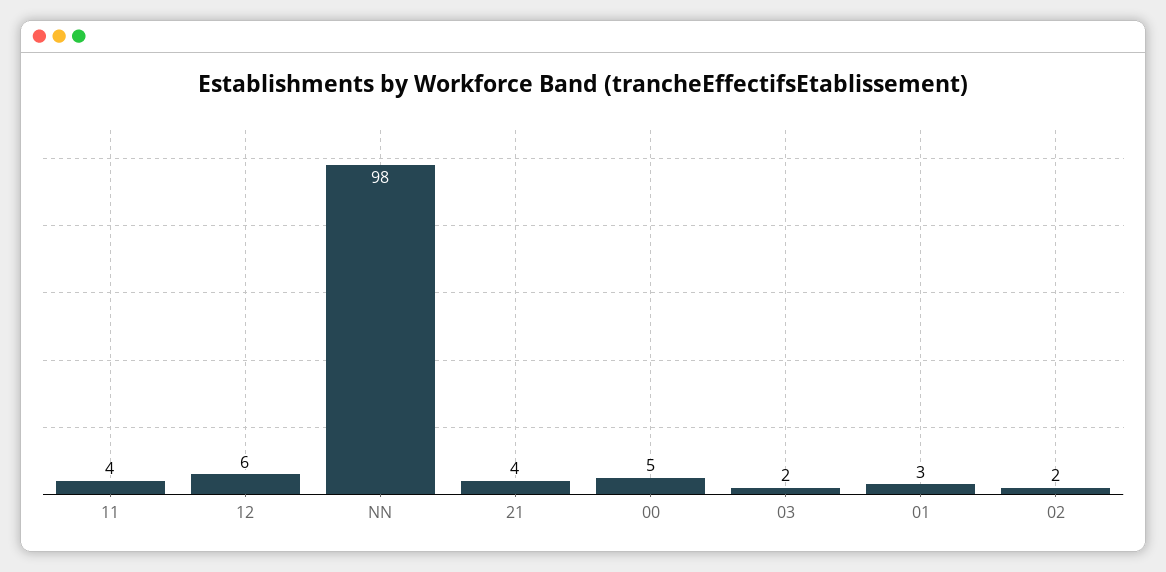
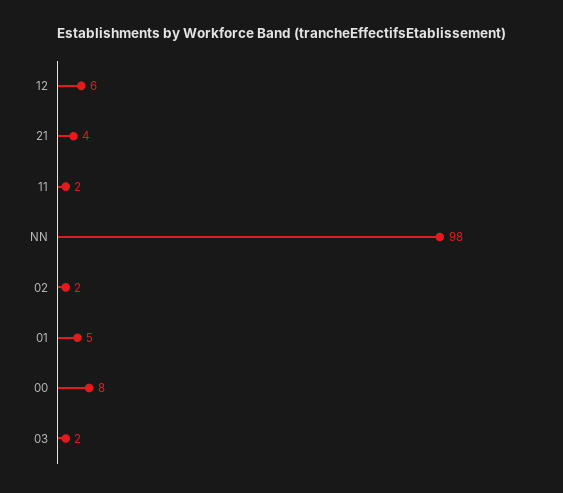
11: 4 -> 2
00: 5 -> 8
01: 3 -> 5

